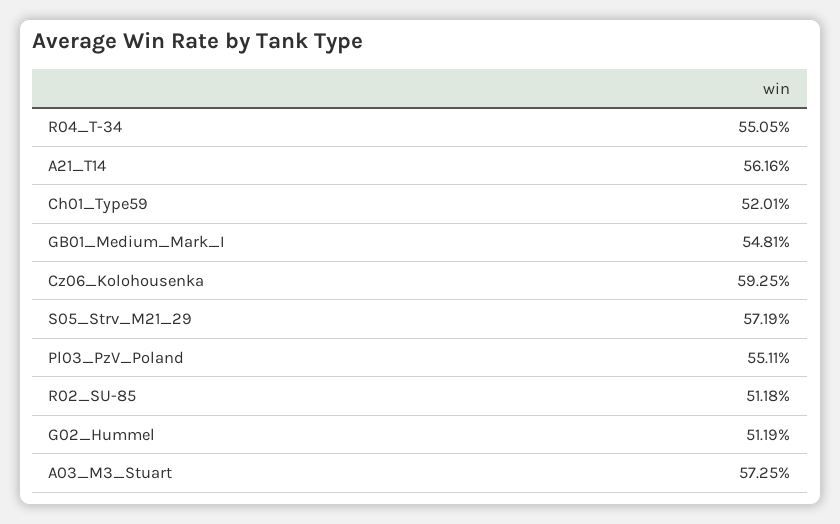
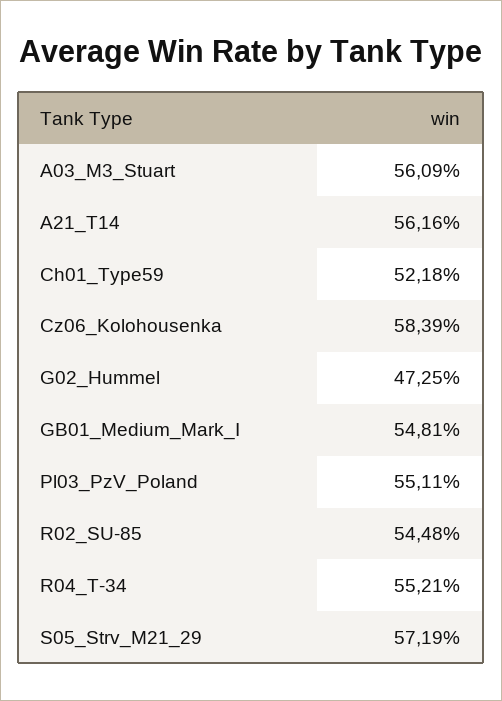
R04_T-34: 55.05 -> 55.21
Ch01_Type59: 52.01 -> 52.18
Cz06_Kolohousenka: 59.25 -> 58.39
R02_SU-85: 51.18 -> 54.48
G02_Hummel: 51.19 -> 47.25
A03_M3_Stuart: 57.25 -> 56.09

